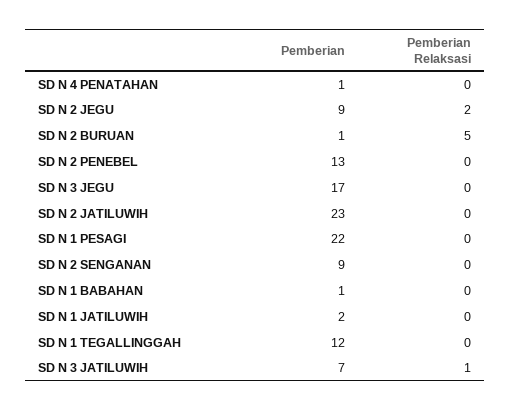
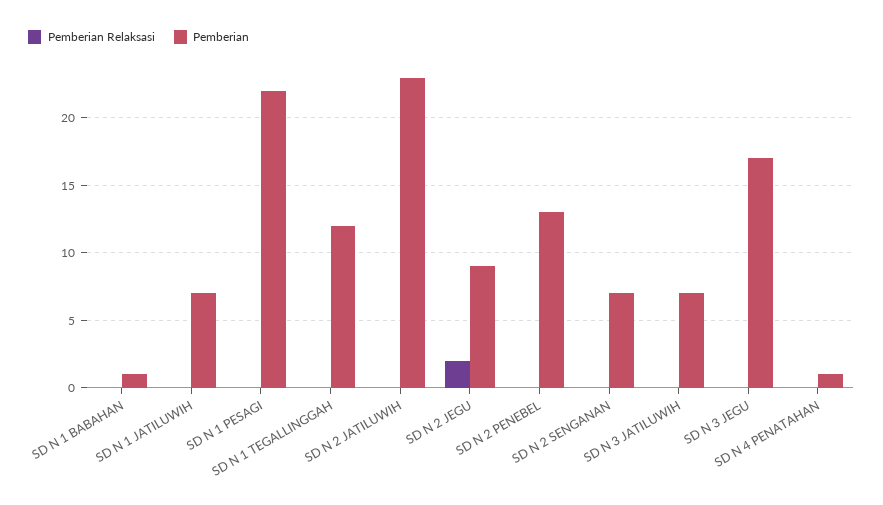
Pemberian, SD N 2 BURUAN: 1 -> none
Pemberian Relaksasi, SD N 2 BURUAN: 5 -> none
Pemberian, SD N 2 SENGANAN: 9 -> 7
Pemberian, SD N 1 JATILUWIH: 2 -> 7
Pemberian Relaksasi, SD N 3 JATILUWIH: 1 -> 0

